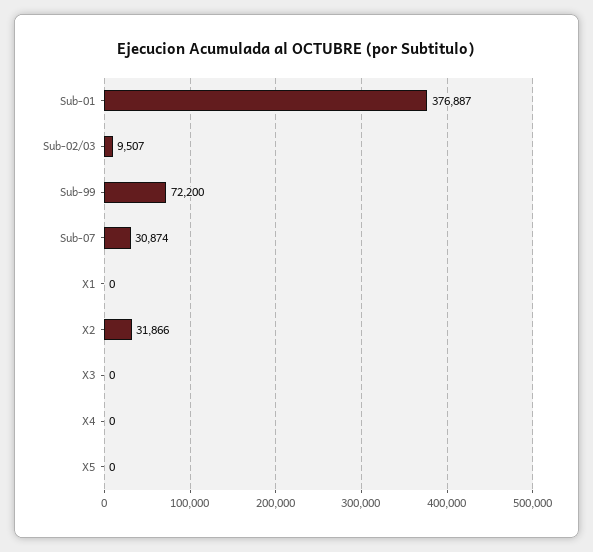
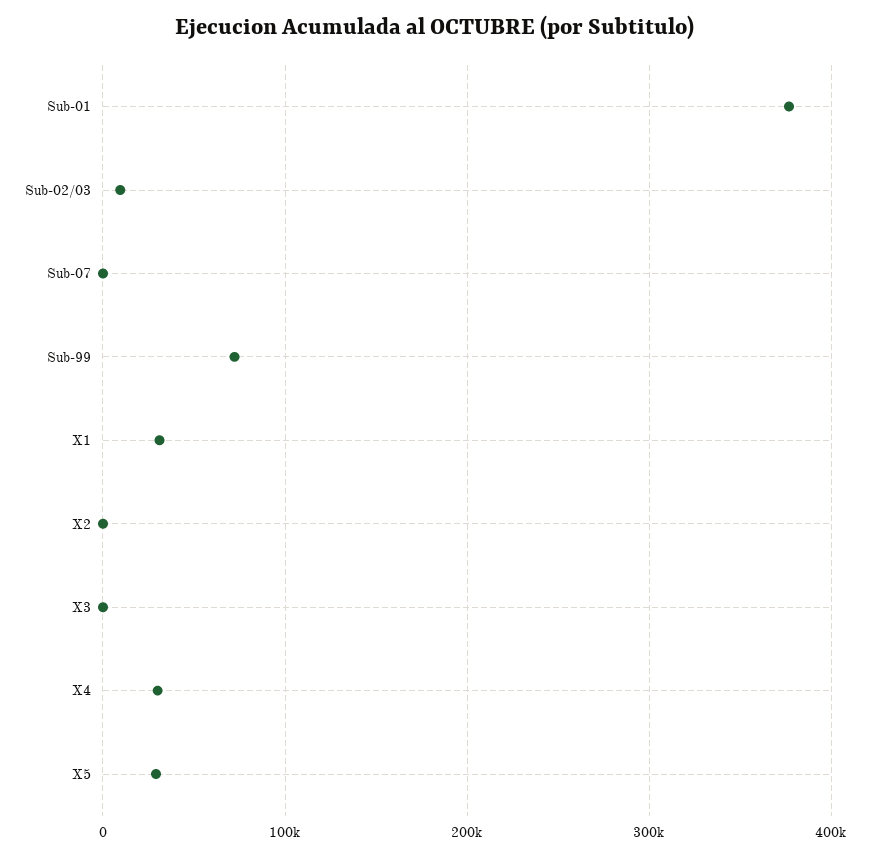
Sub-07: 30874 -> 0
X1: 0 -> 30000
X2: 31866 -> 0
X4: 0 -> 30000
X5: 0 -> 30000

